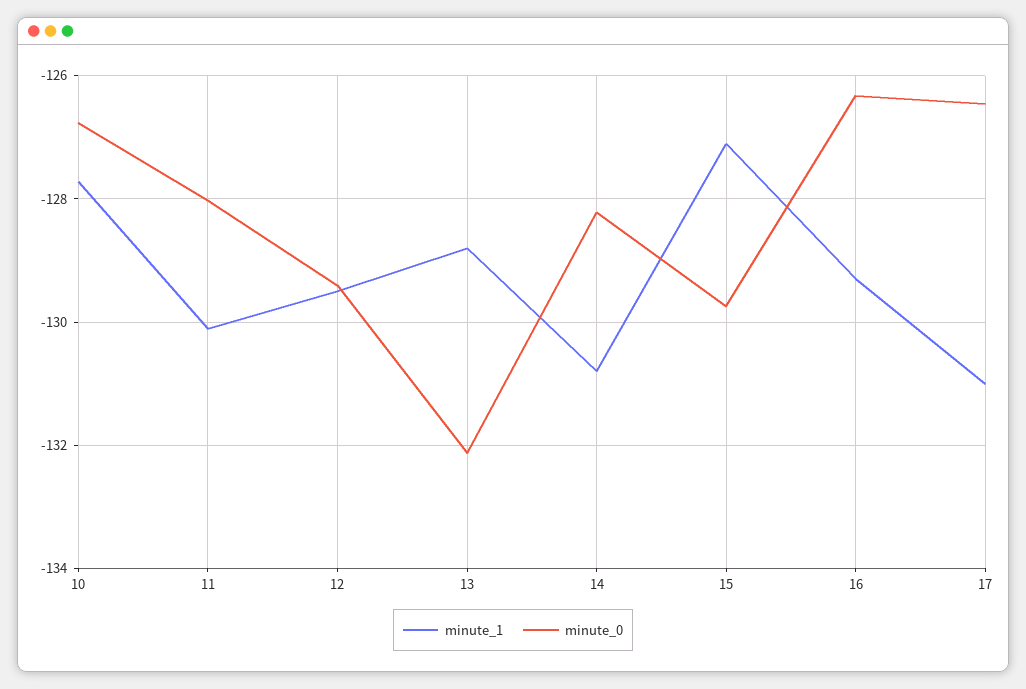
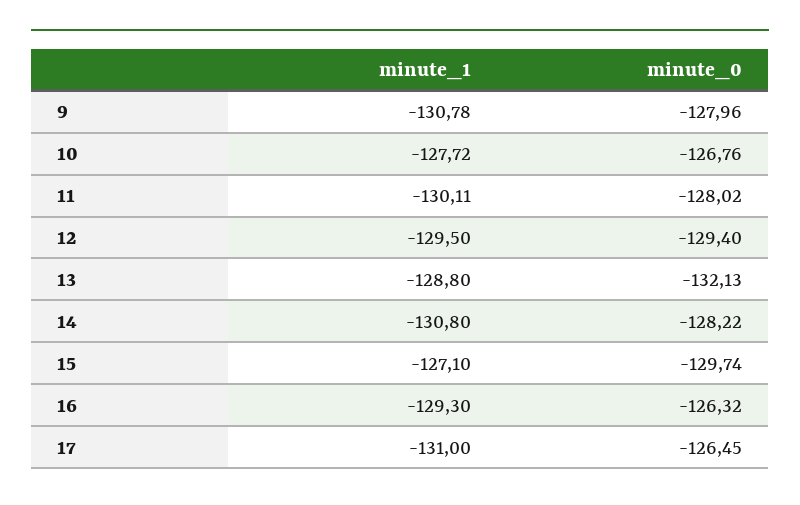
minute_1, 9: none -> -130.78
minute_0, 9: none -> -127.96

